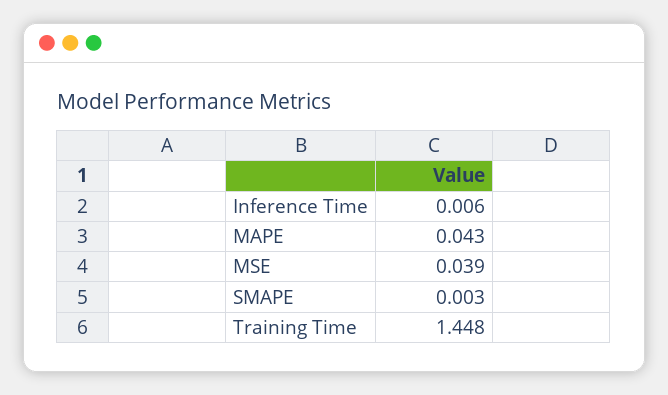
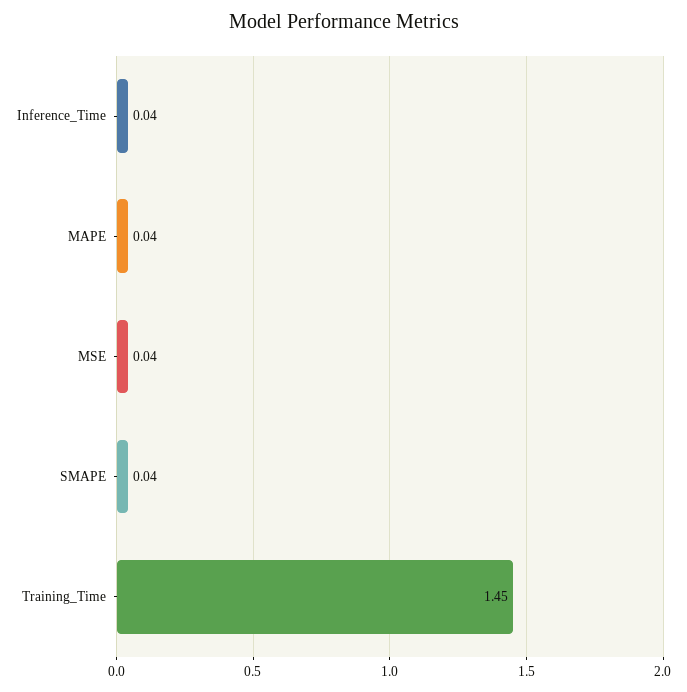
Inference Time: 0.006 -> 0.04
SMAPE: 0.003 -> 0.04

